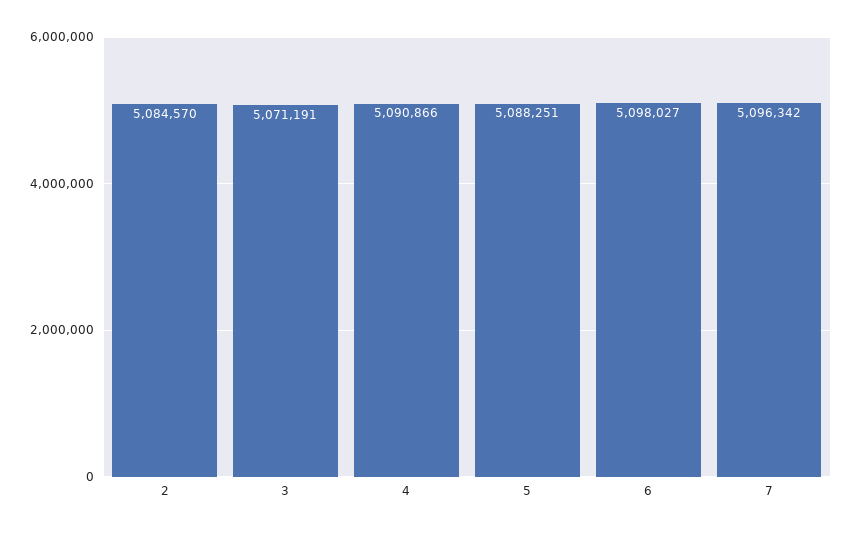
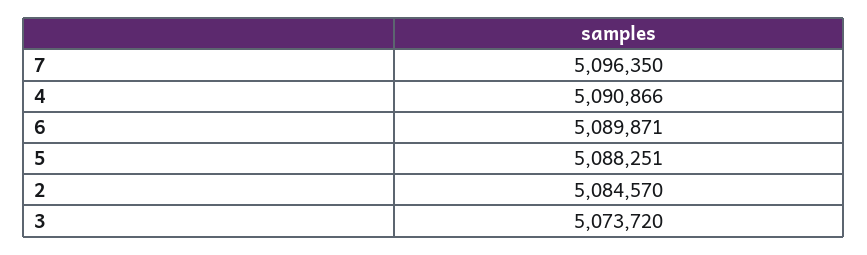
3: 5071191 -> 5073720
6: 5098027 -> 5089871
7: 5096342 -> 5096350

